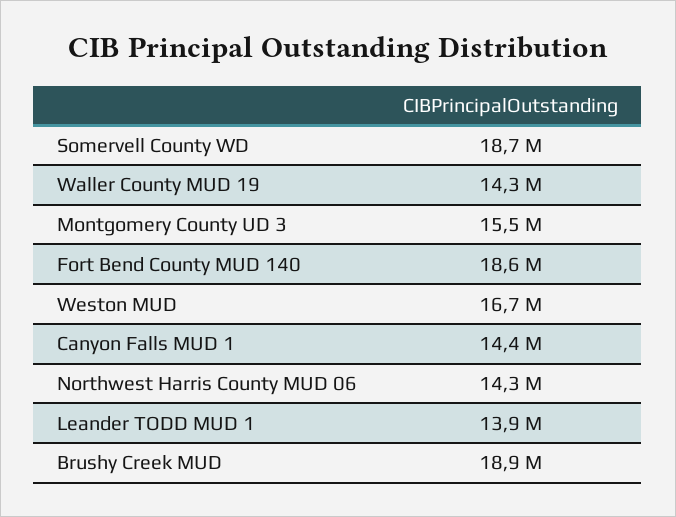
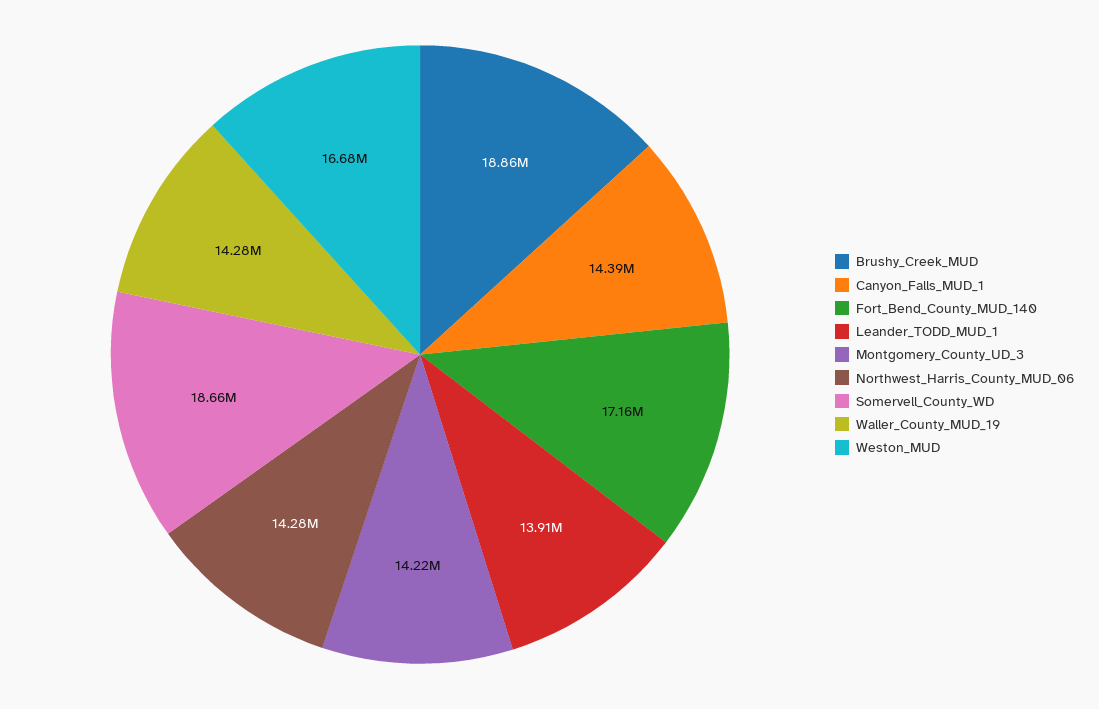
Montgomery County UD 3: 15500000 -> 14220000
Fort Bend County MUD 140: 18600000 -> 17160000

